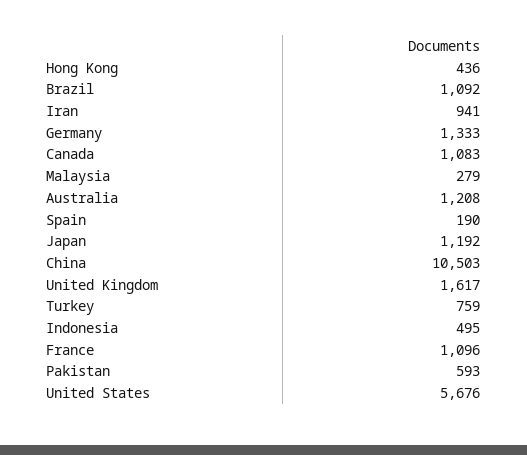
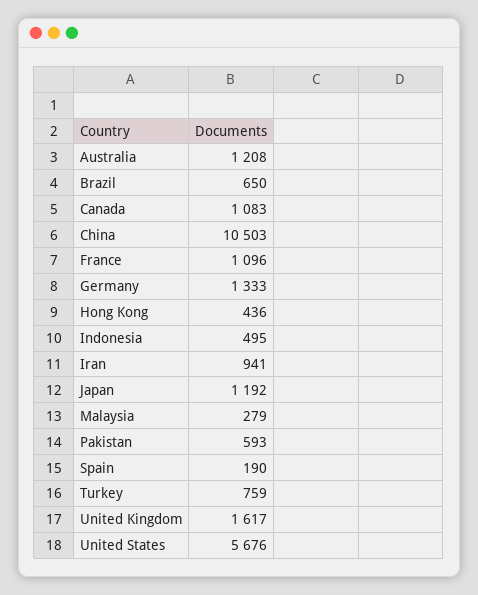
Brazil: 1092 -> 650

